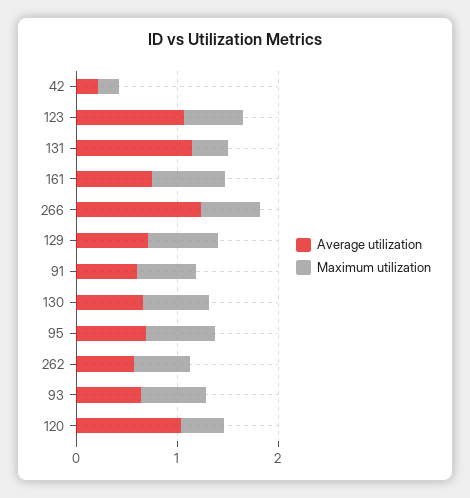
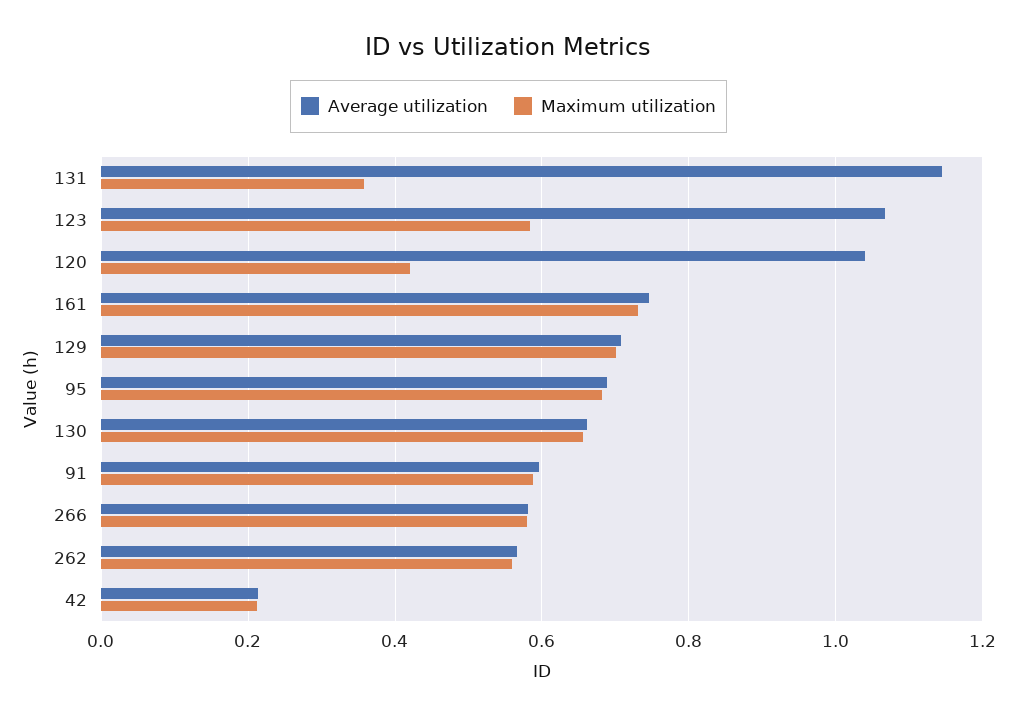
Average utilization, 266: 1.2 -> 0.58
Average utilization, 93: 0.6 -> none
Maximum utilization, 93: 0.6 -> none

